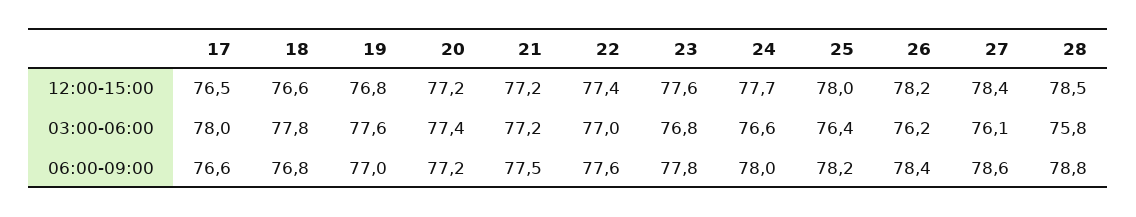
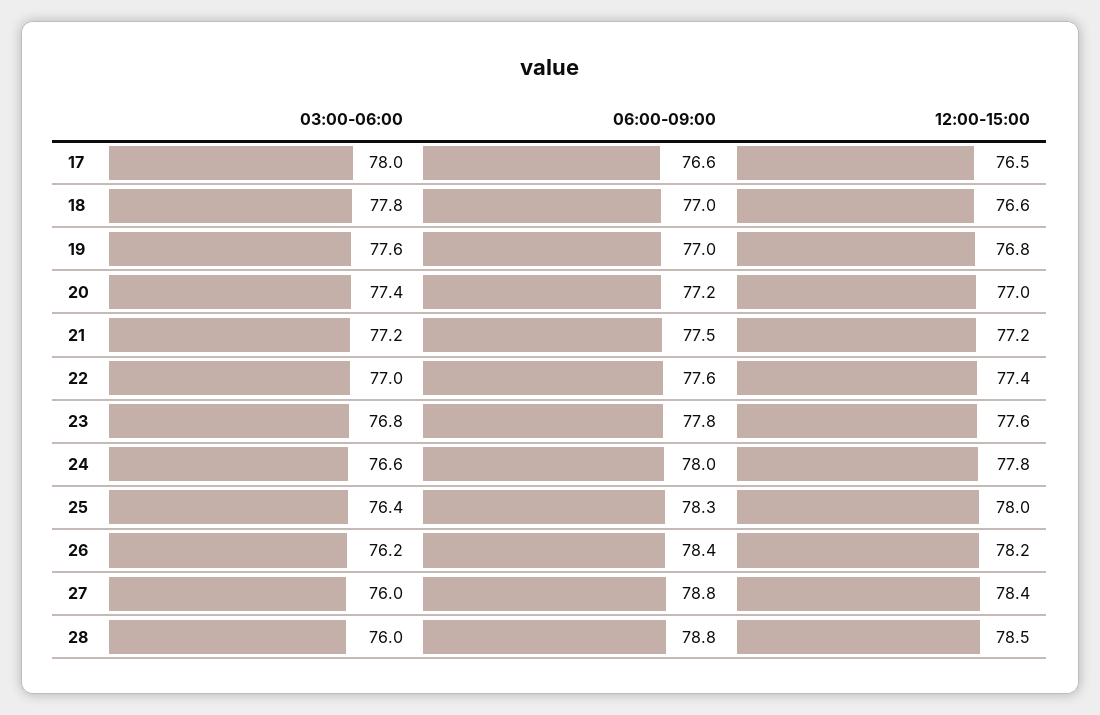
20, 12:00-15:00: 77.2 -> 77
24, 12:00-15:00: 77.7 -> 77.8
27, 03:00-06:00: 76.1 -> 76
28, 03:00-06:00: 75.8 -> 76
18, 06:00-09:00: 76.8 -> 77
25, 06:00-09:00: 78.2 -> 78.3
27, 06:00-09:00: 78.6 -> 78.8

